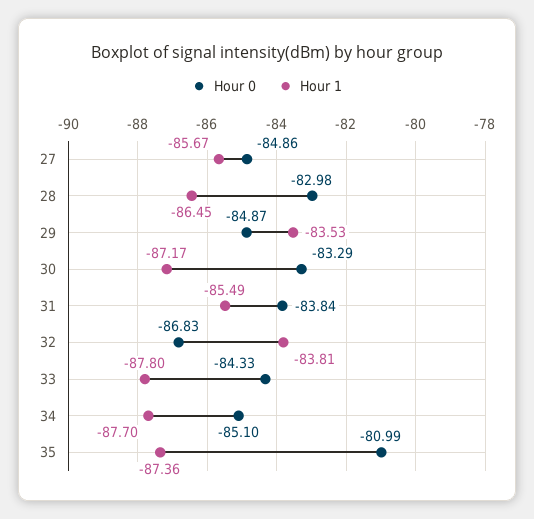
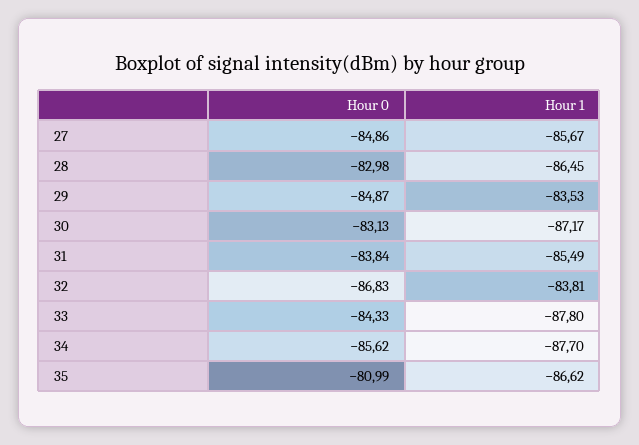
Hour 0, 30: -83.29 -> -83.13
Hour 0, 34: -85.1 -> -85.62
Hour 1, 35: -87.36 -> -86.62

